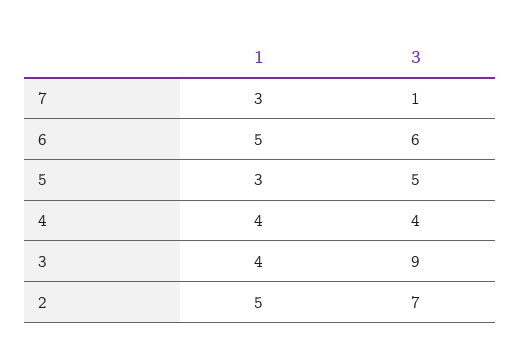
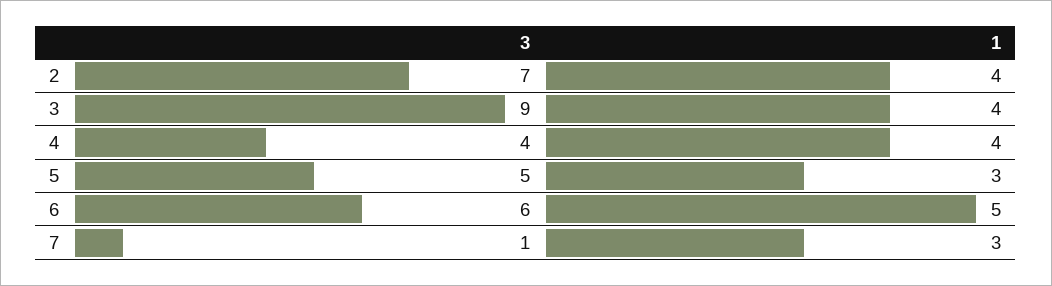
1, 2: 5 -> 4

